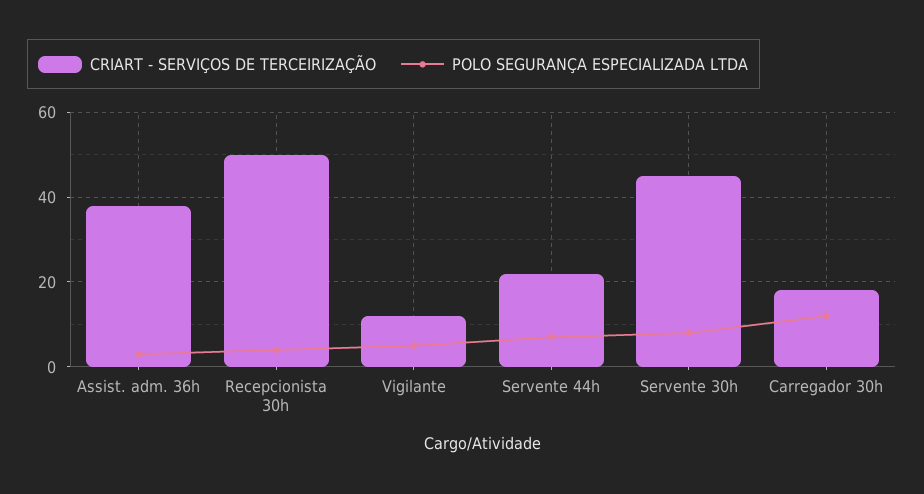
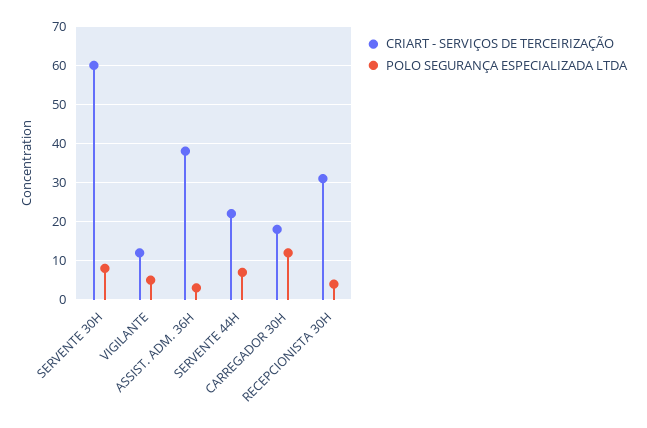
CRIART - SERVIÇOS DE TERCEIRIZAÇÃO, Recepcionista 30h: 50 -> 30
CRIART - SERVIÇOS DE TERCEIRIZAÇÃO, Servente 30h: 45 -> 60

